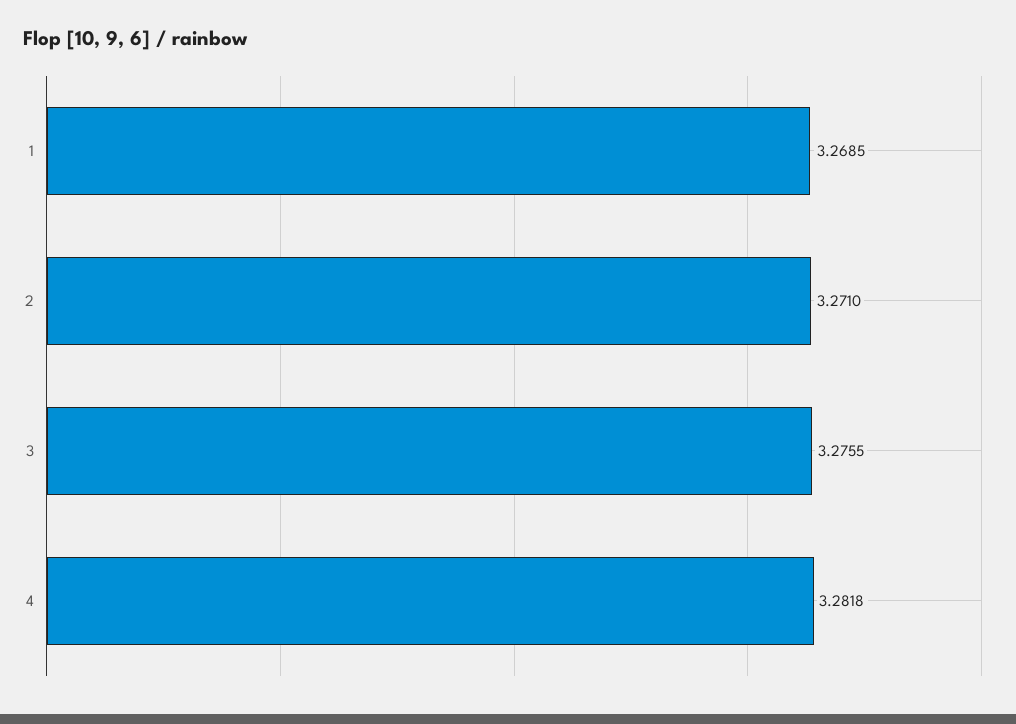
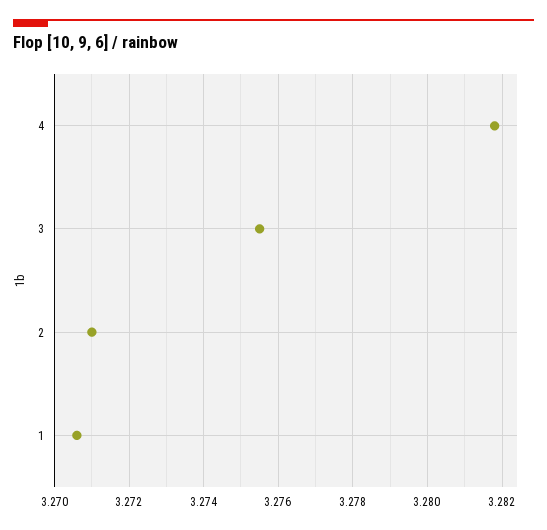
1: 3.2685 -> 3.2705

